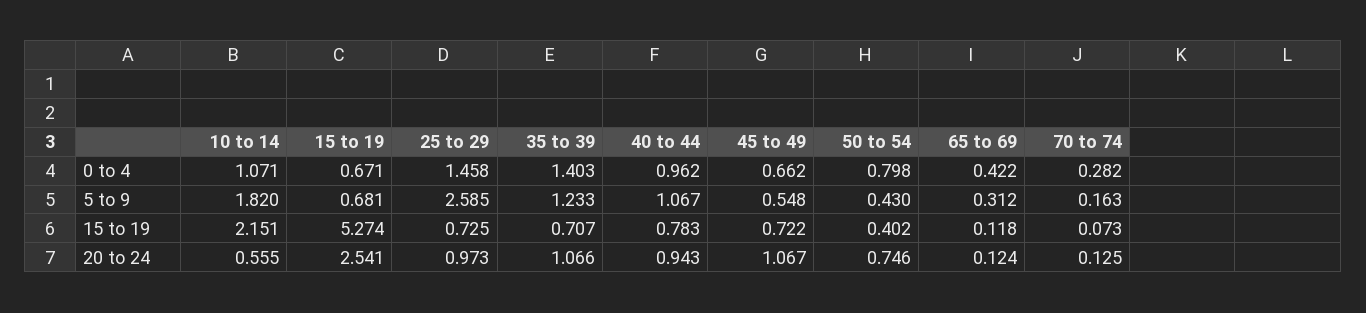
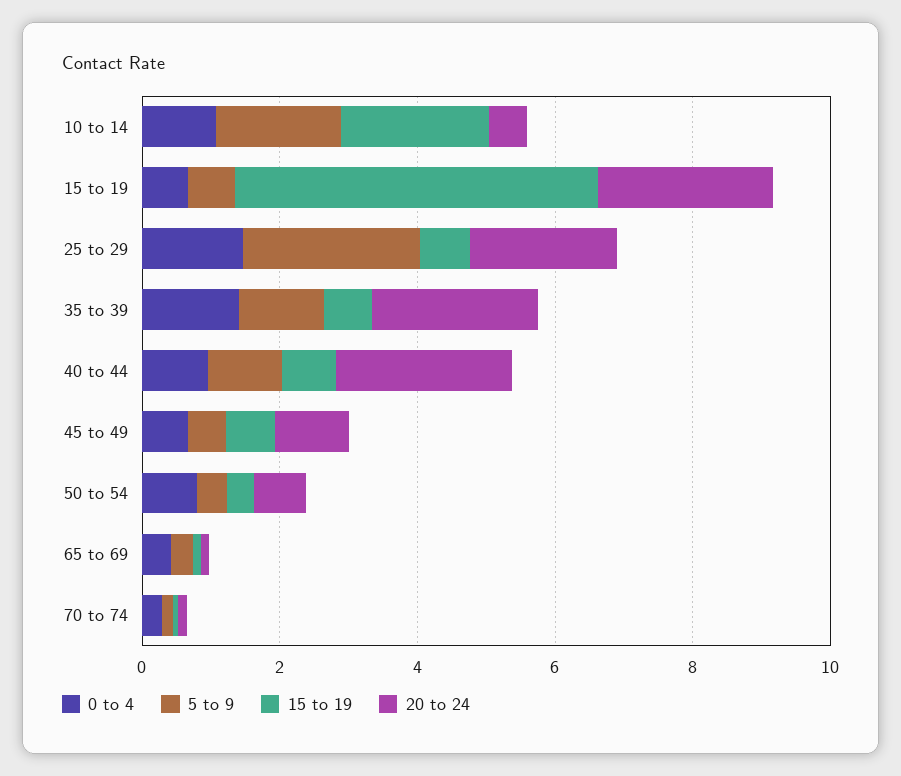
20 to 24, 25 to 29: 0.973 -> 2
20 to 24, 35 to 39: 1.066 -> 2.5
20 to 24, 40 to 44: 0.943 -> 2.5

